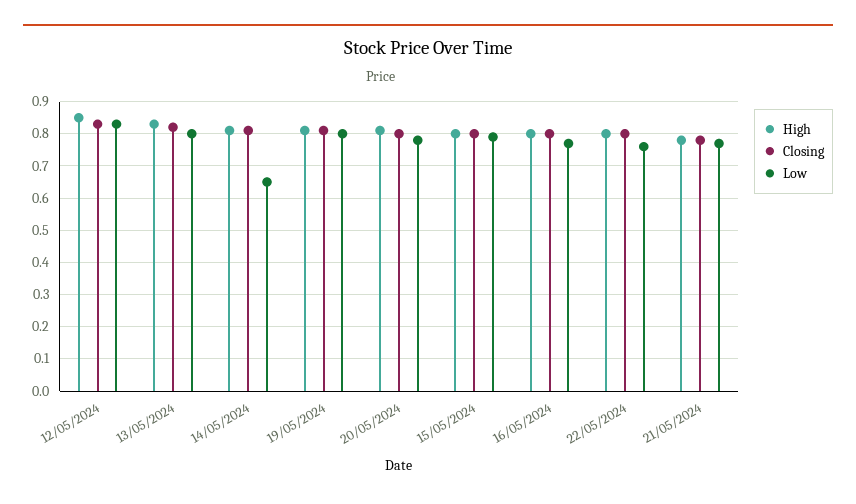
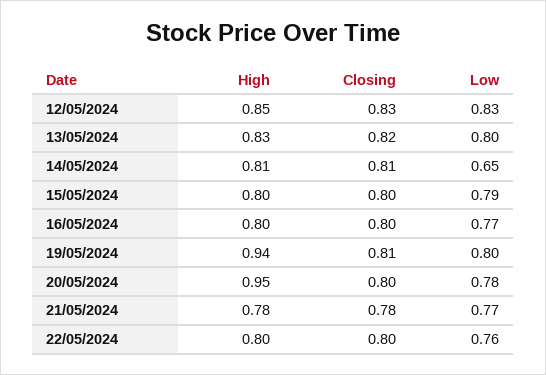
High, 19/05/2024: 0.8 -> 0.94
High, 20/05/2024: 0.8 -> 0.95

